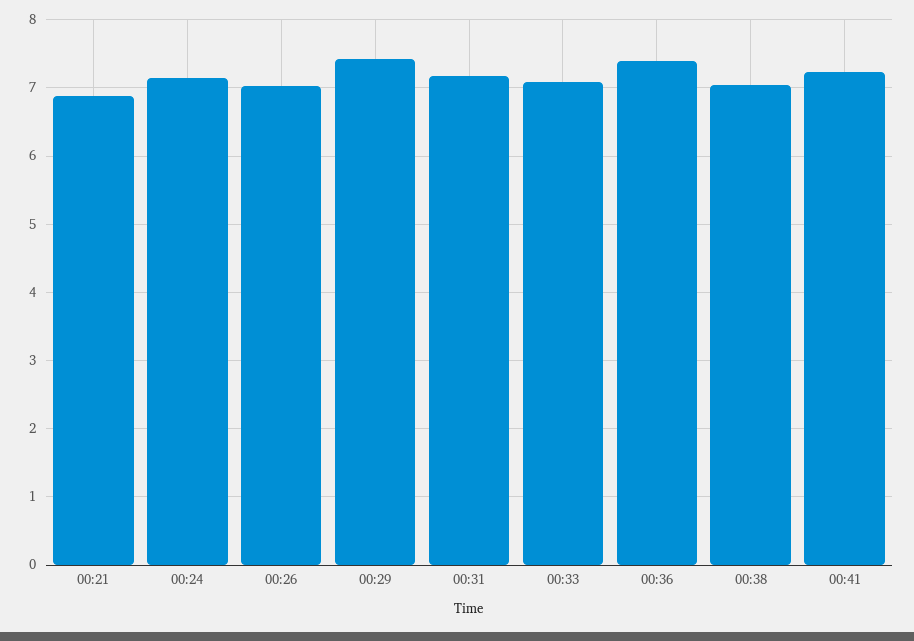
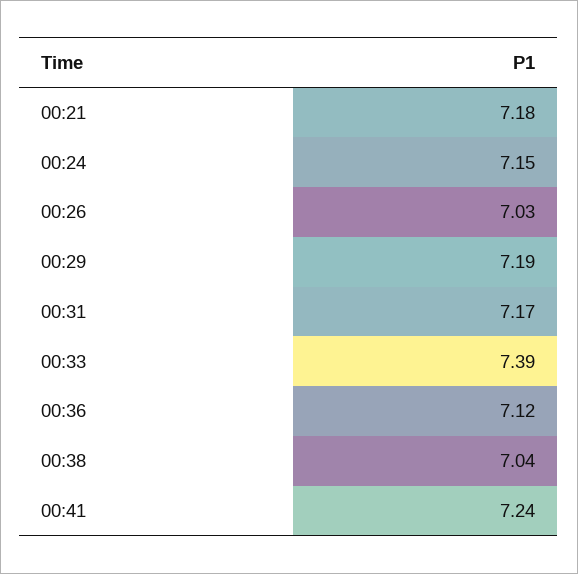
00:21: 6.9 -> 7.18
00:29: 7.4 -> 7.19
00:33: 7.1 -> 7.39
00:36: 7.4 -> 7.12

